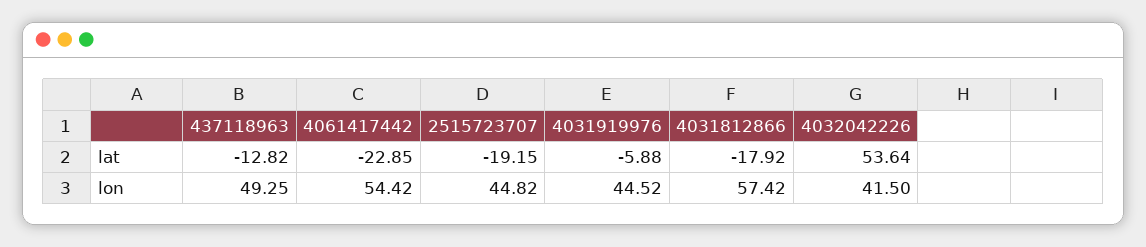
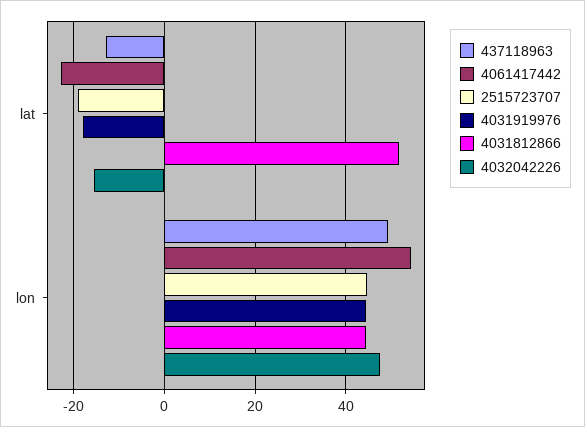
4031919976, lat: -5.88 -> -18
4031812866, lat: -17.92 -> 52
4032042226, lat: 53.64 -> -16
4031812866, lon: 57.42 -> 44
4032042226, lon: 41.5 -> 48

